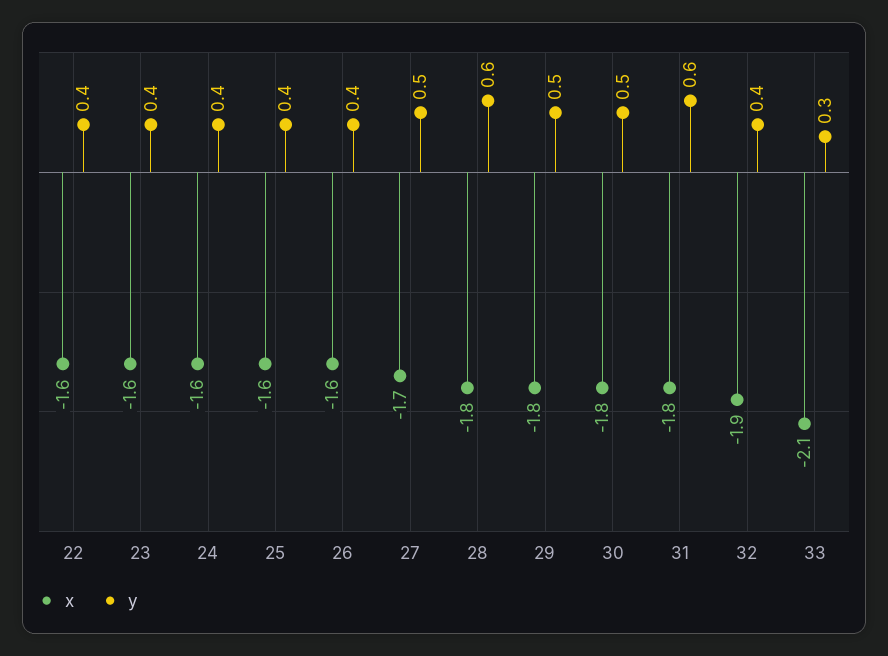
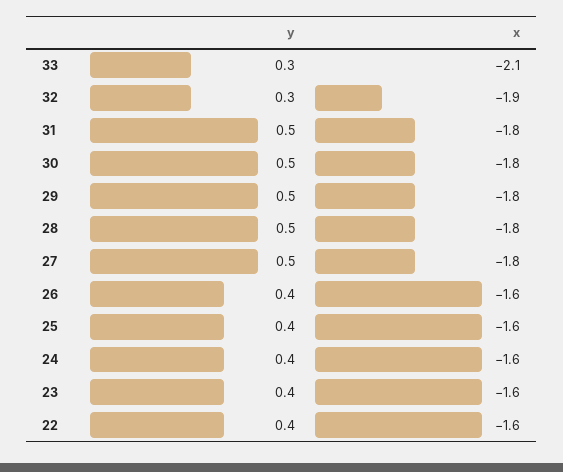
x, 27: -1.7 -> -1.8
y, 28: 0.6 -> 0.5
y, 31: 0.6 -> 0.5
y, 32: 0.4 -> 0.3

